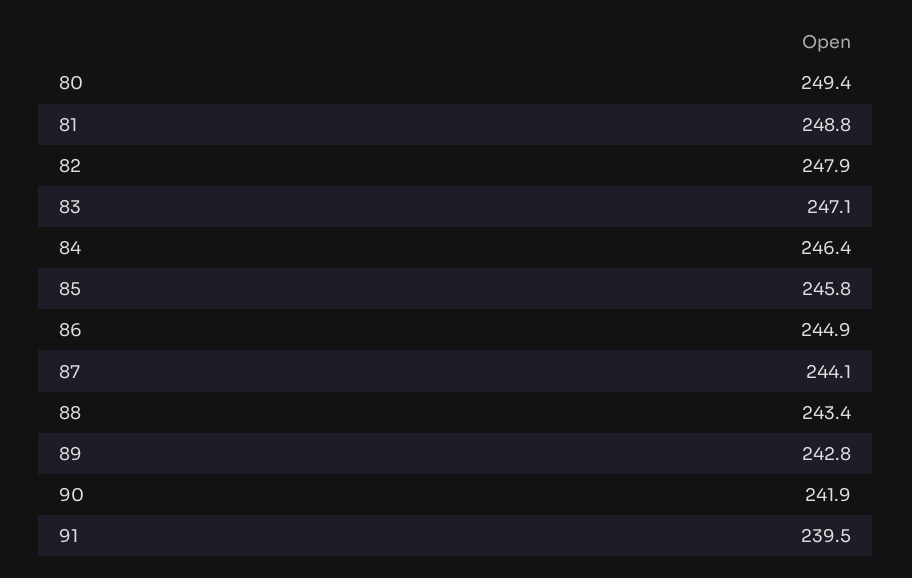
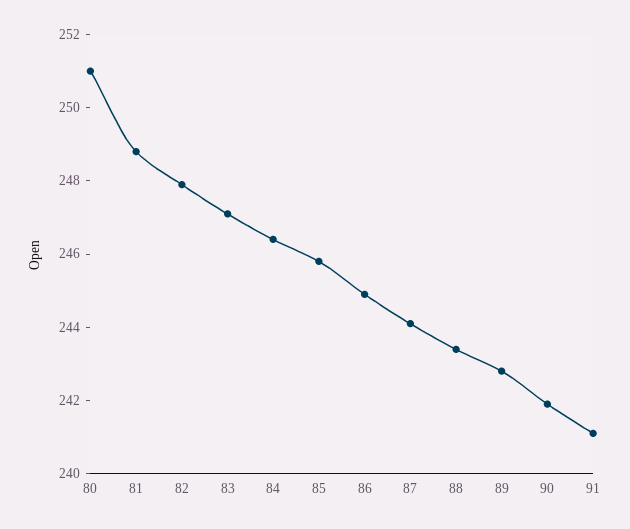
80: 249.4 -> 251
91: 239.5 -> 241

